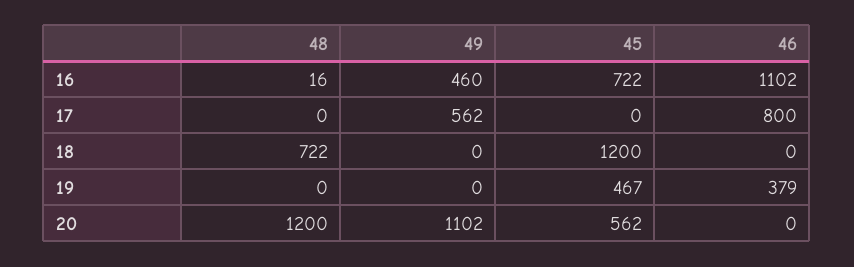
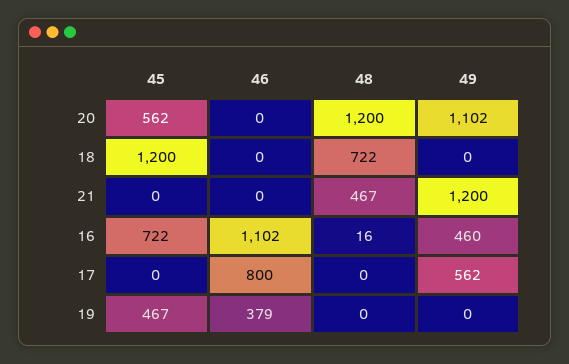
45, 21: none -> 0
46, 21: none -> 0
48, 21: none -> 467
49, 21: none -> 1200

